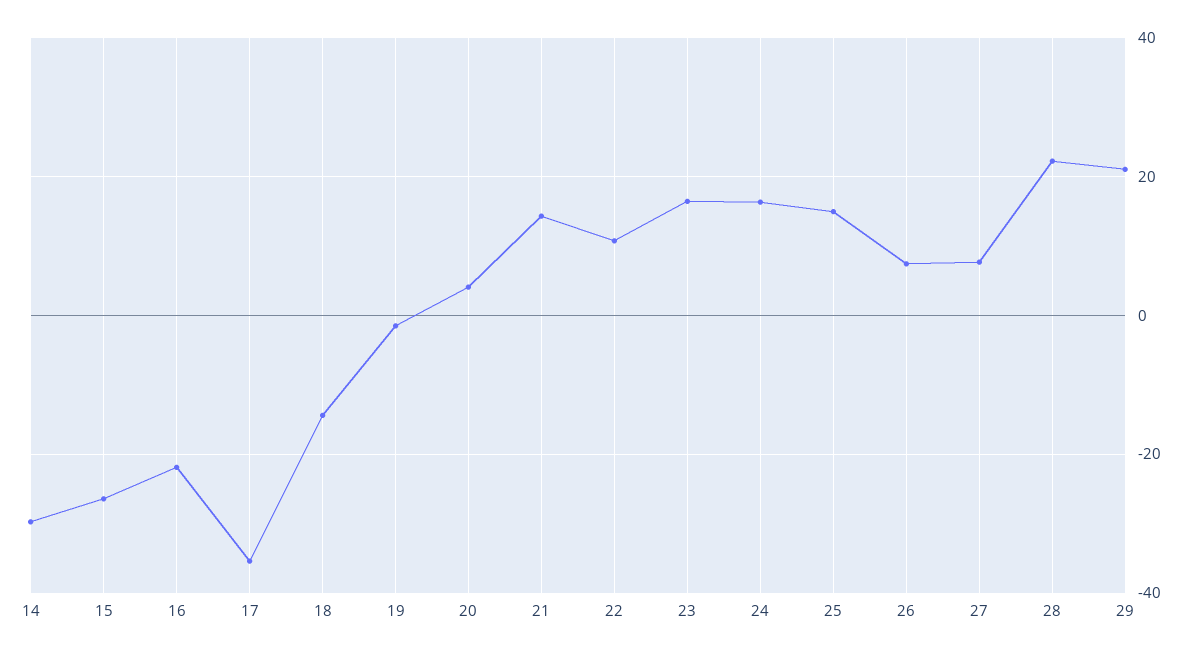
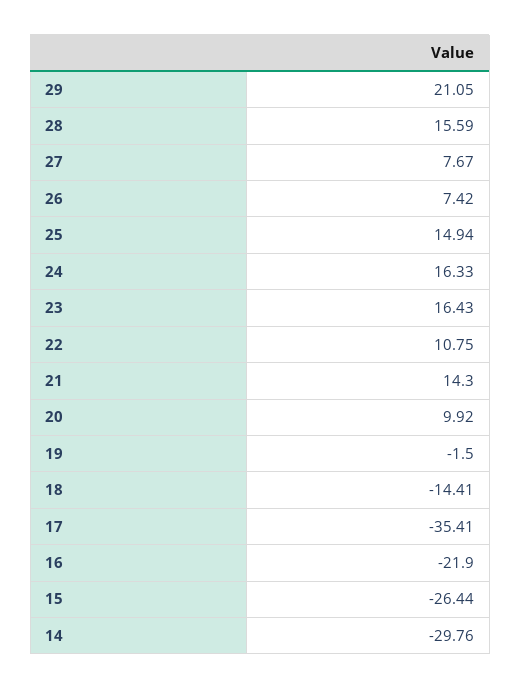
20: 4 -> 9.92
28: 22 -> 15.59

